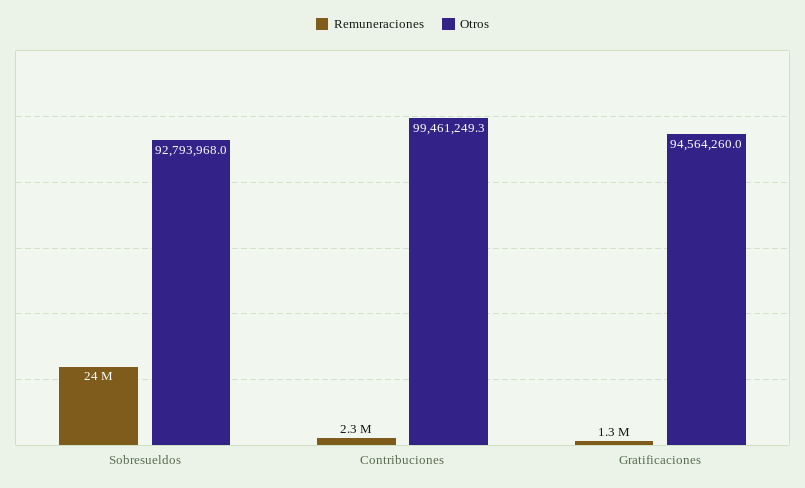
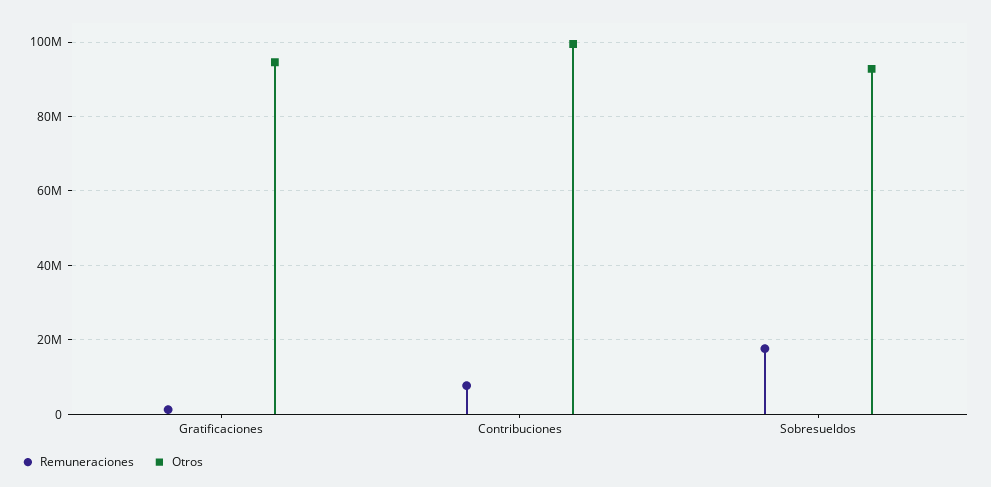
Remuneraciones, Sobresueldos: 24000000 -> 18000000
Remuneraciones, Contribuciones: 2300000 -> 8000000

